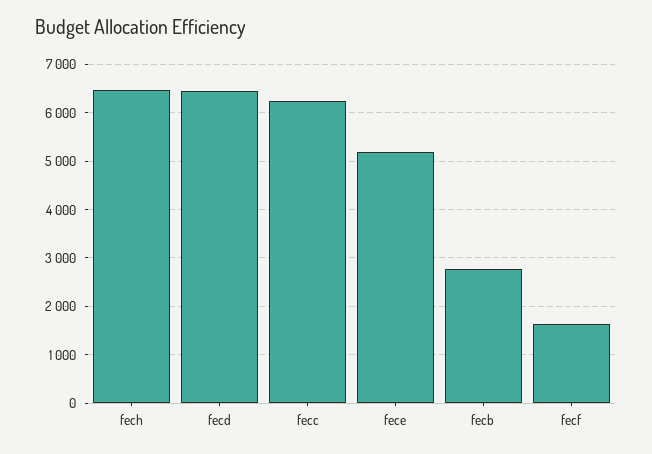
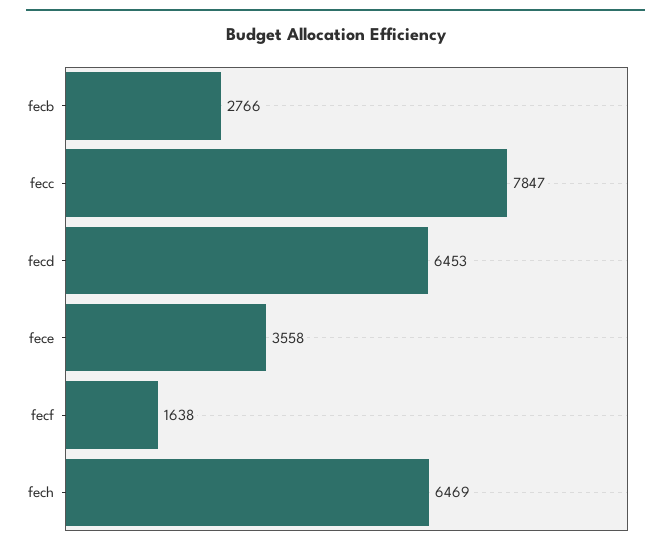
fecc: 6200 -> 7847
fece: 5200 -> 3558

